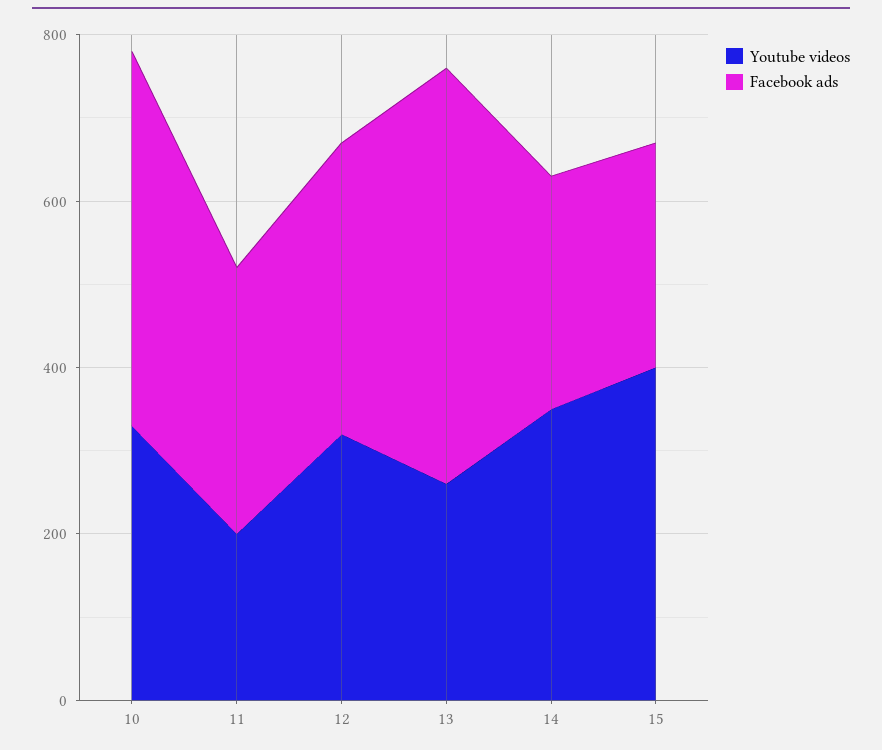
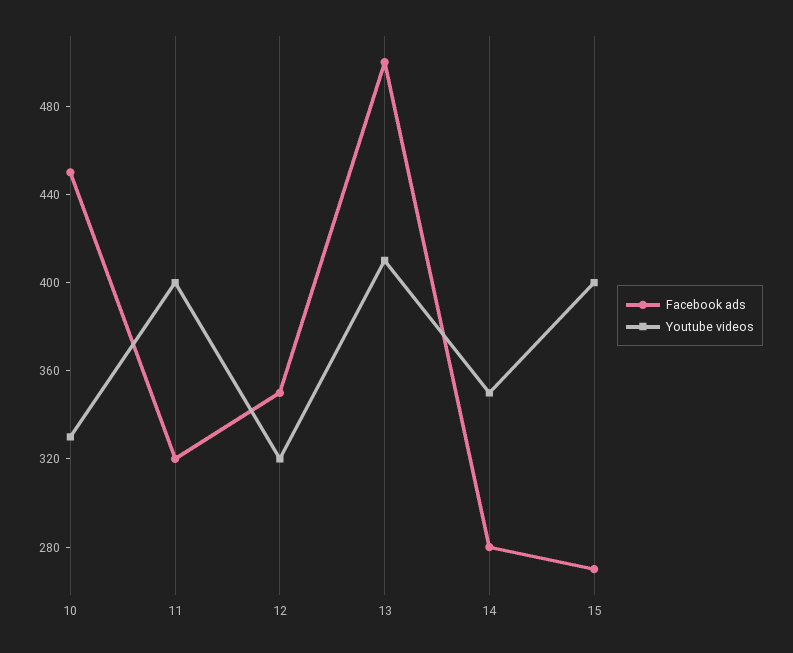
Youtube videos, 11: 200 -> 400
Youtube videos, 13: 250 -> 410

